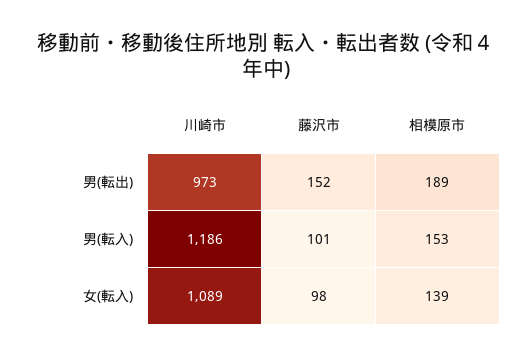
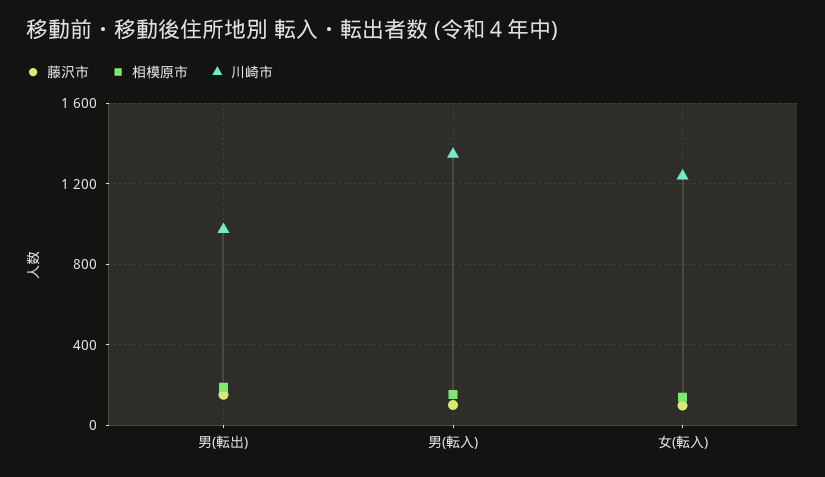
川崎市, 男(転入): 1186 -> 1350
川崎市, 女(転入): 1089 -> 1250

